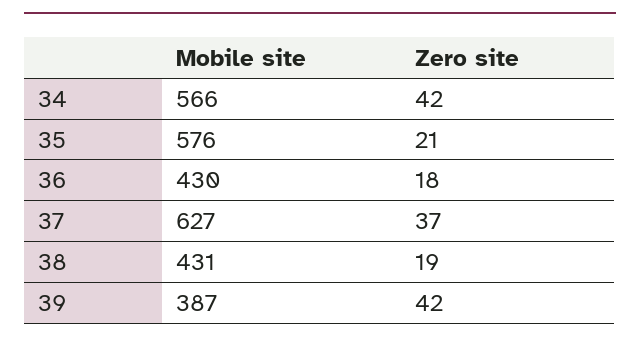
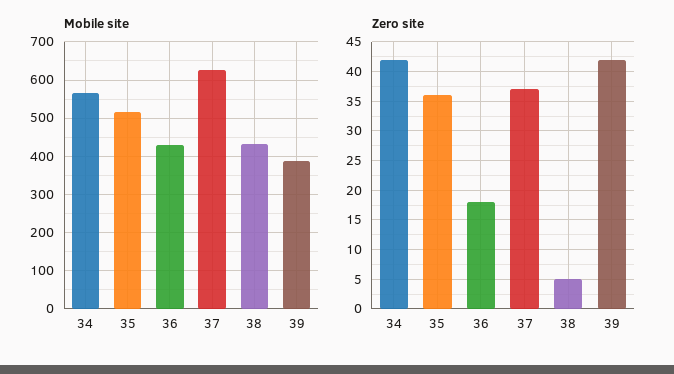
Mobile site, 35: 576 -> 520
Zero site, 35: 21 -> 35
Zero site, 38: 19 -> 5

